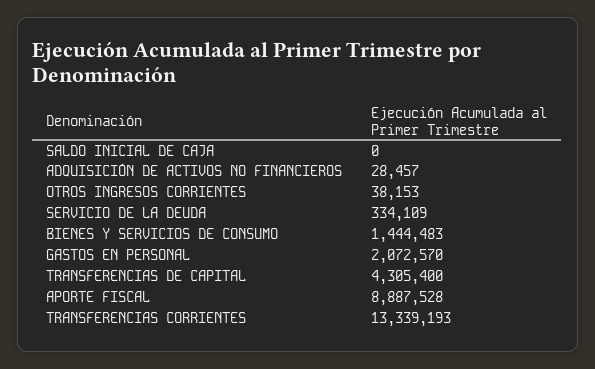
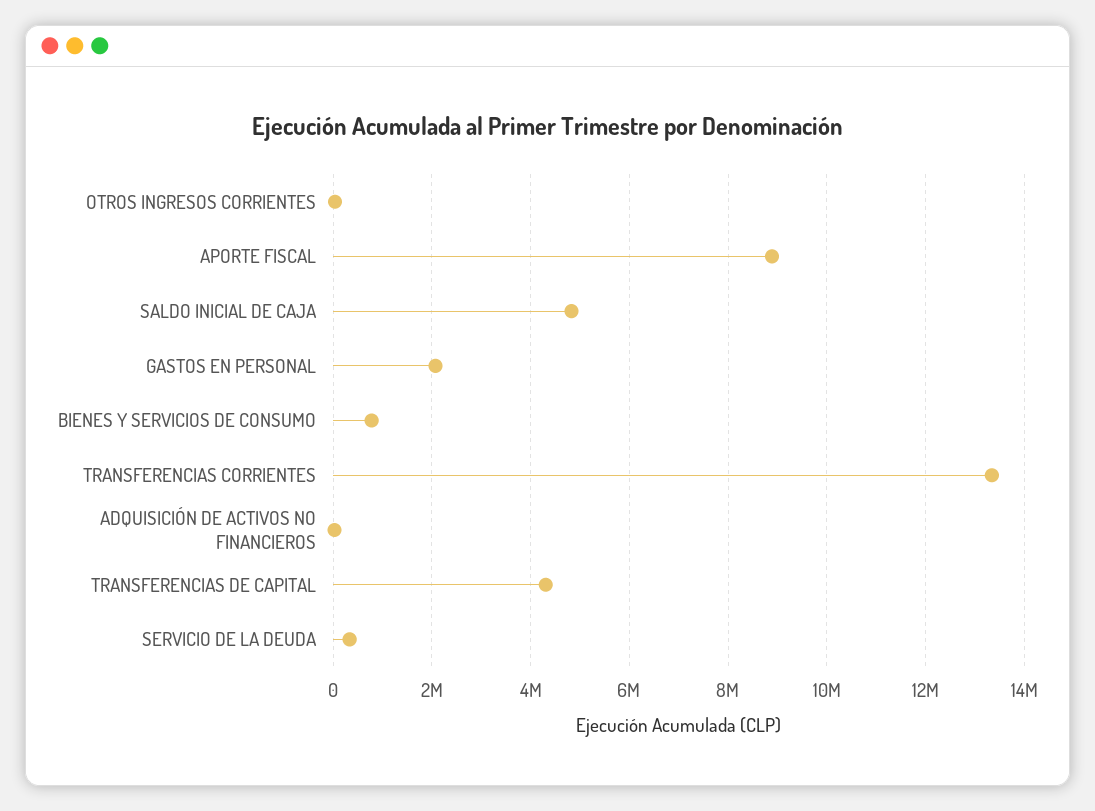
SALDO INICIAL DE CAJA: 0 -> 4800000
BIENES Y SERVICIOS DE CONSUMO: 1444483 -> 800000

